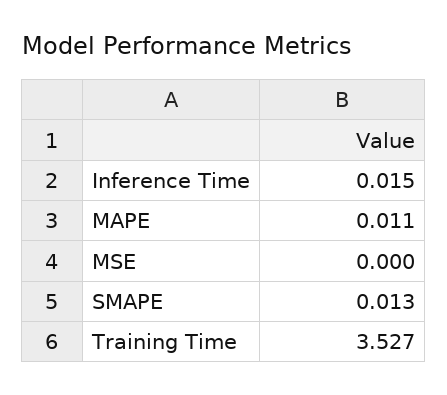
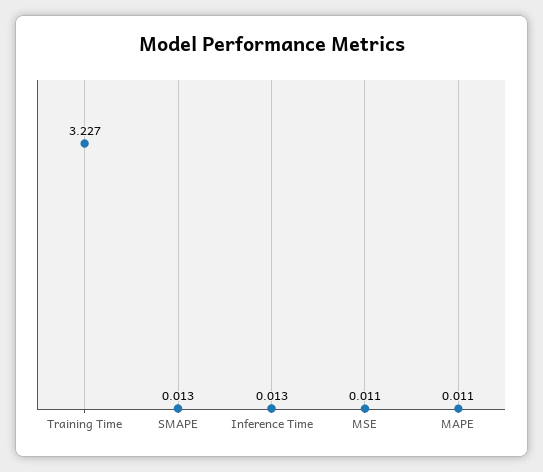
Inference Time: 0.015 -> 0.013
MSE: 0 -> 0.011
Training Time: 3.527 -> 3.227

